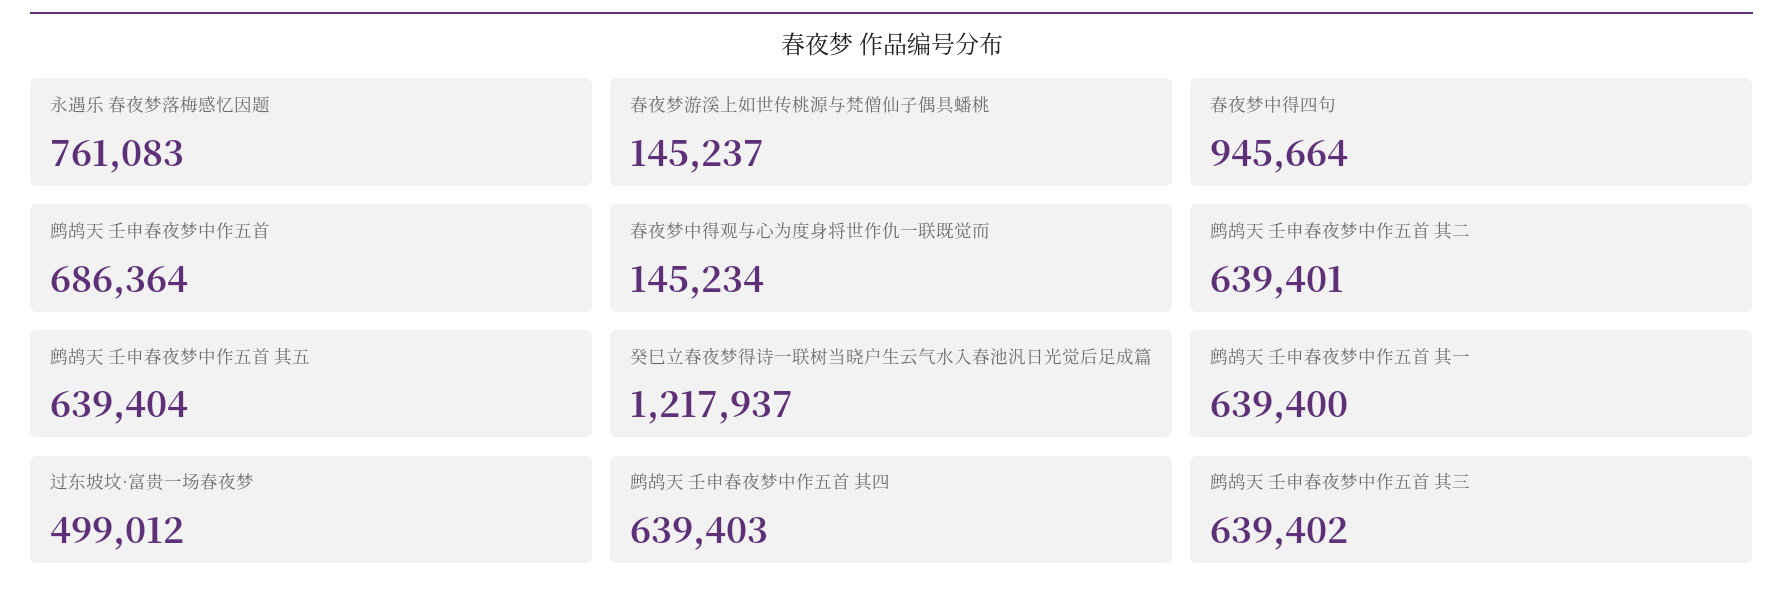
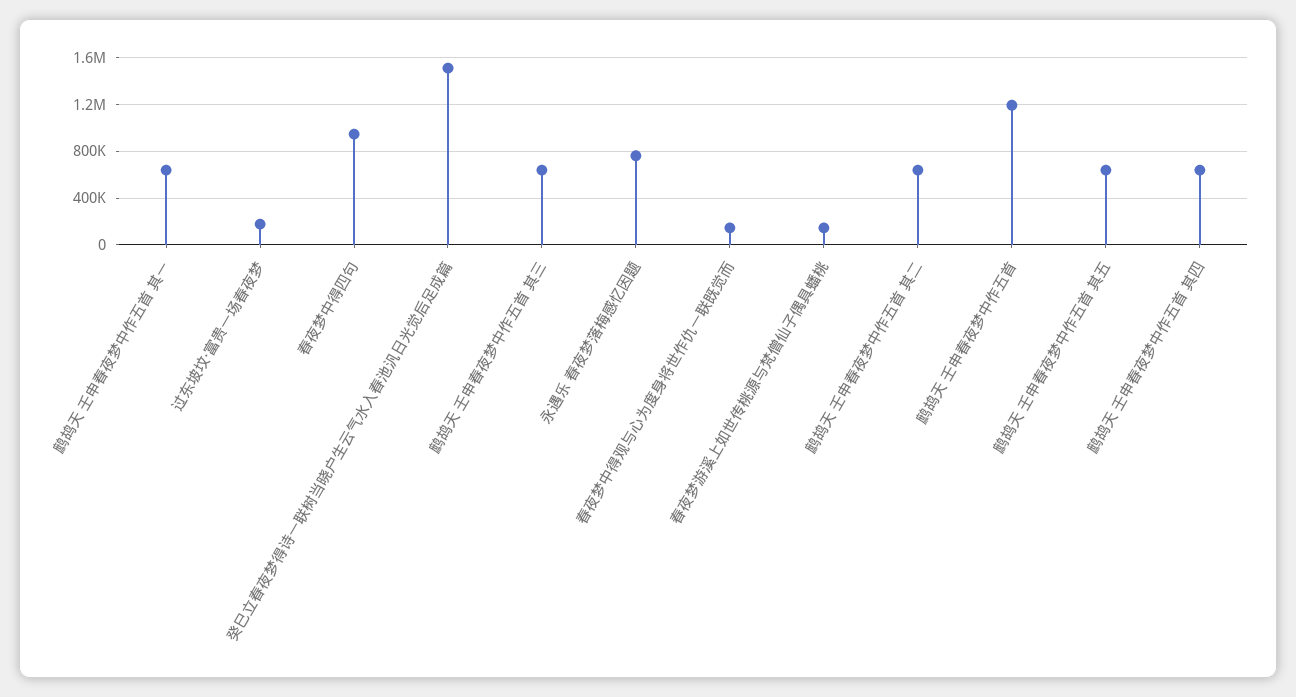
鹧鸪天 壬申春夜梦中作五首: 686364 -> 1200000
癸巳立春夜梦得诗一联树当晓户生云气水入春池汎日光觉后足成篇: 1217937 -> 1500000
过东坡坟·富贵一场春夜梦: 499012 -> 200000

